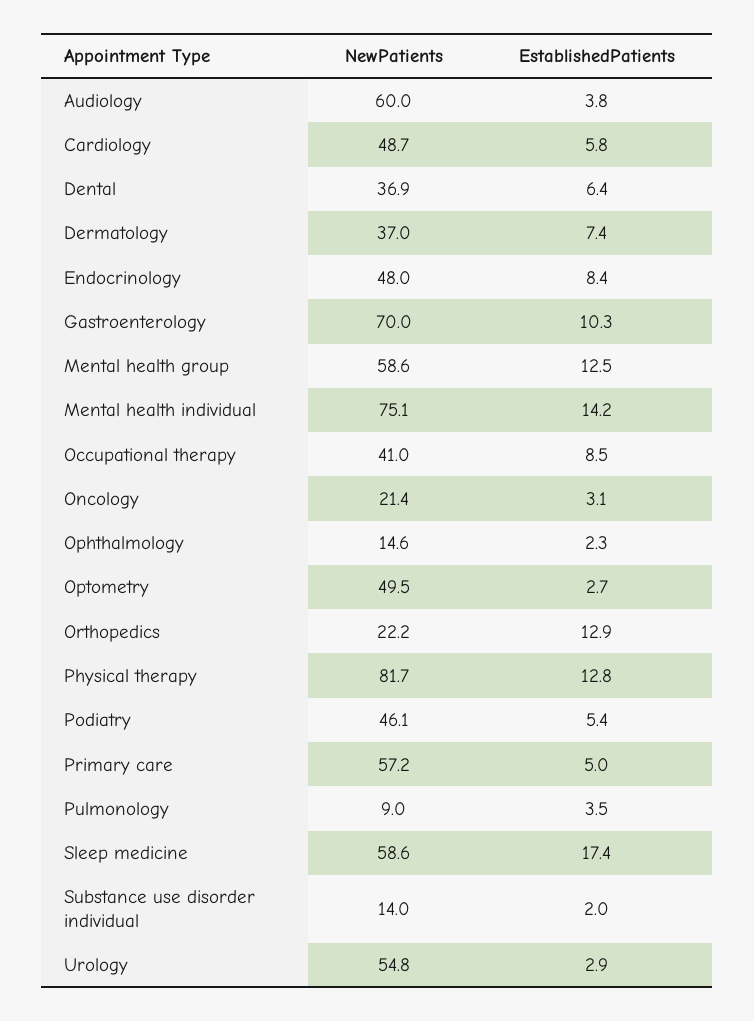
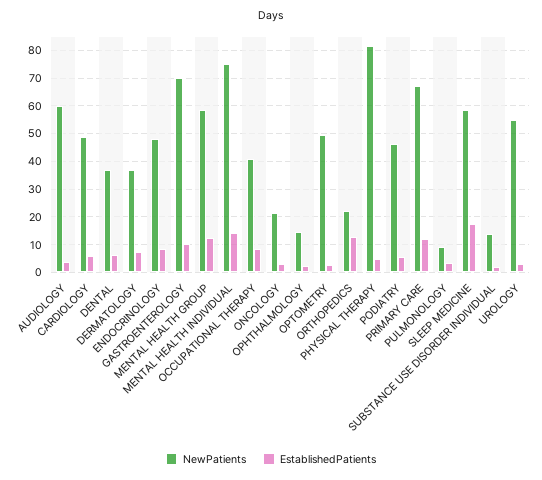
EstablishedPatients, Physical therapy: 12.8 -> 5
NewPatients, Primary care: 57.2 -> 67.5
EstablishedPatients, Primary care: 5 -> 12.5

